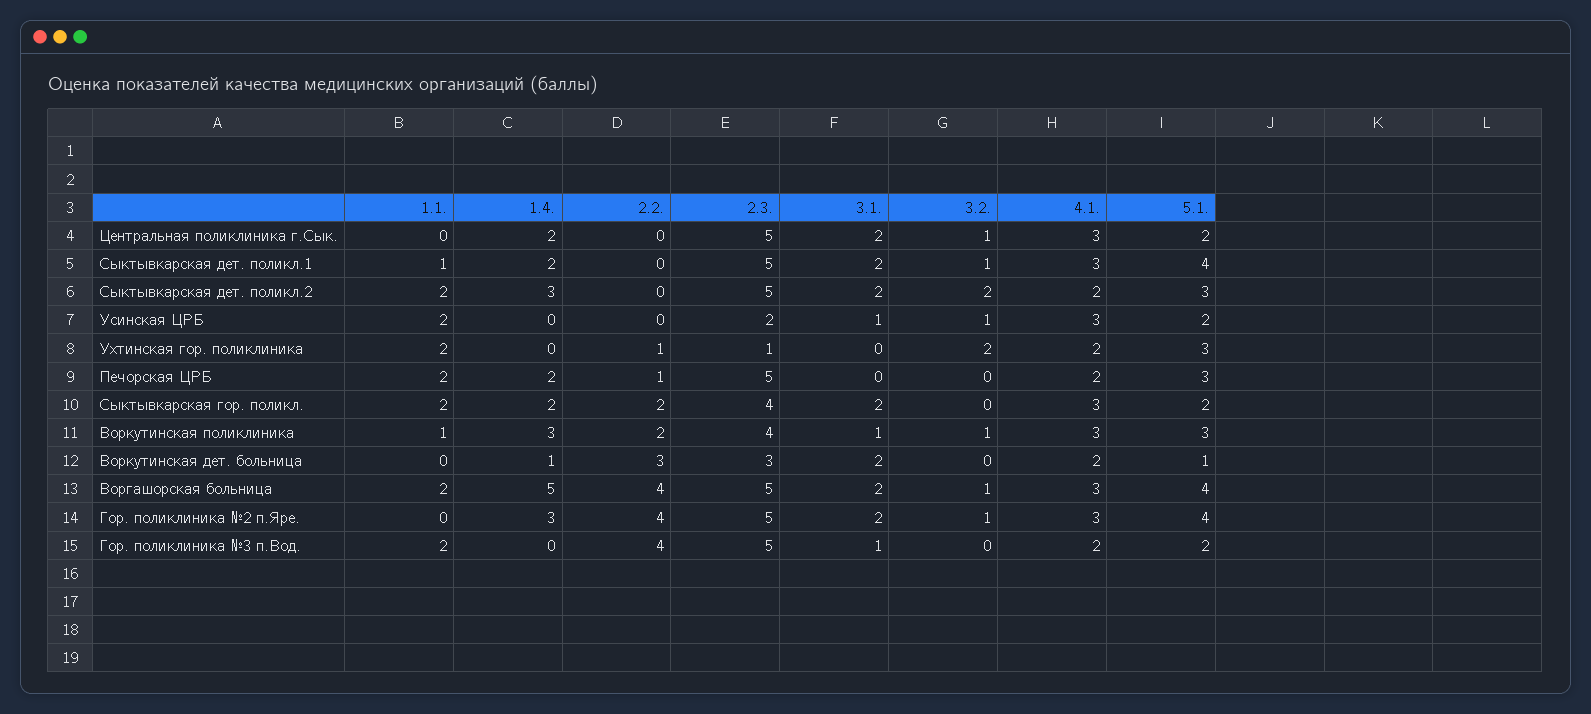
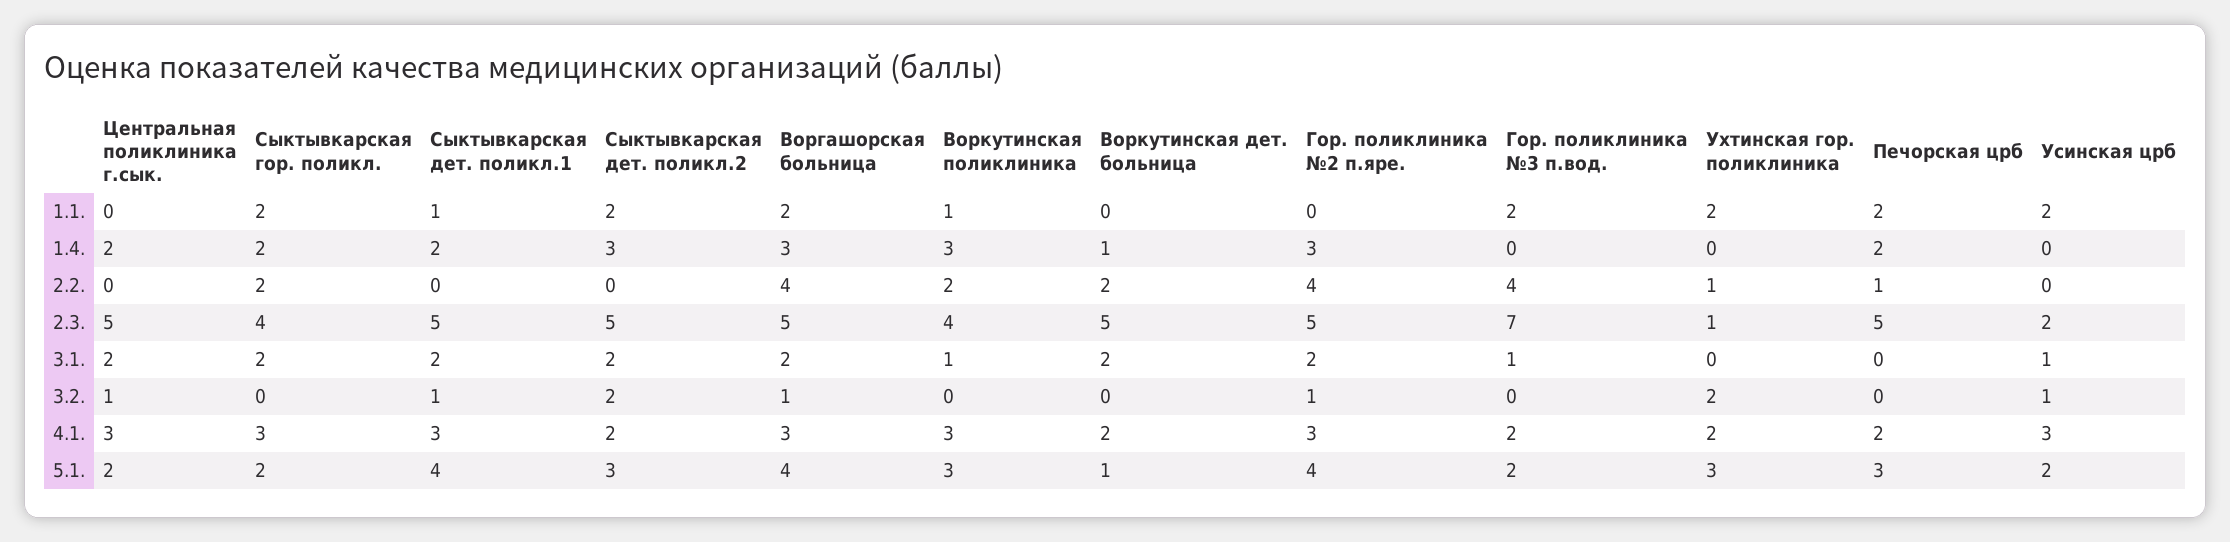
3.2., Воркутинская поликлиника: 1 -> 0
2.2., Воркутинская дет. больница: 3 -> 2
2.3., Воркутинская дет. больница: 3 -> 5
1.4., Воргашорская больница: 5 -> 3
2.3., Гор. поликлиника №3 п.Вод.: 5 -> 7

